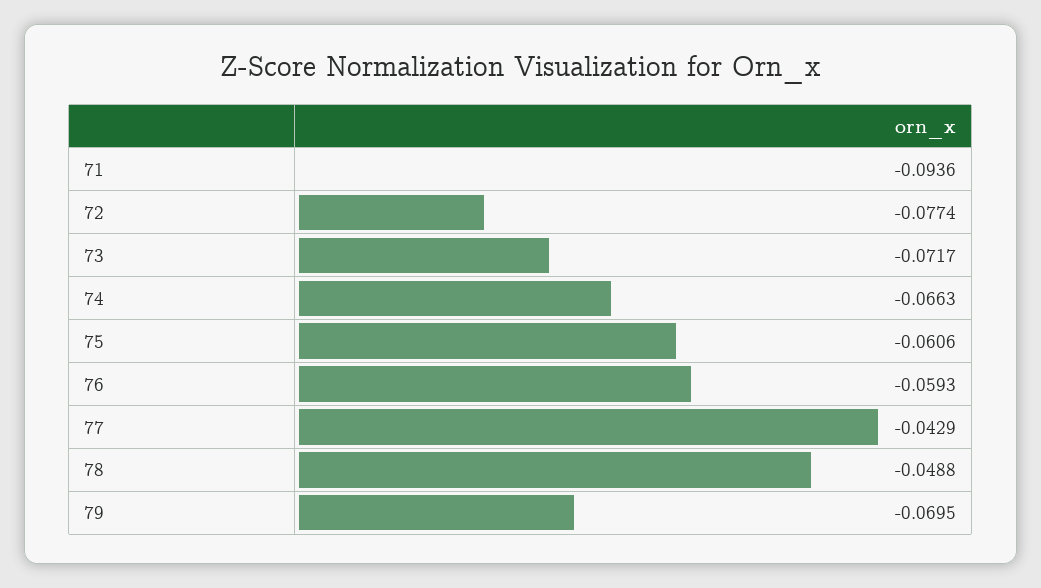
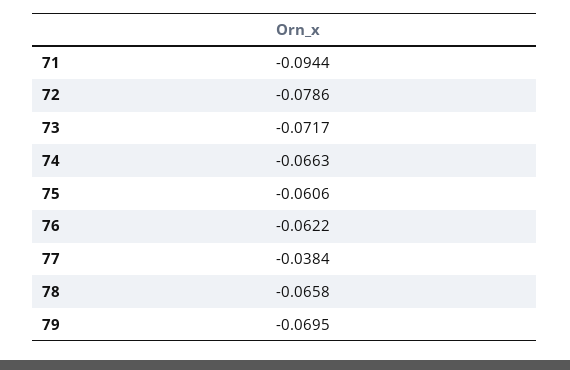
71: -0.0936 -> -0.0944
72: -0.0774 -> -0.0786
76: -0.0593 -> -0.0622
77: -0.0429 -> -0.0384
78: -0.0488 -> -0.0658

